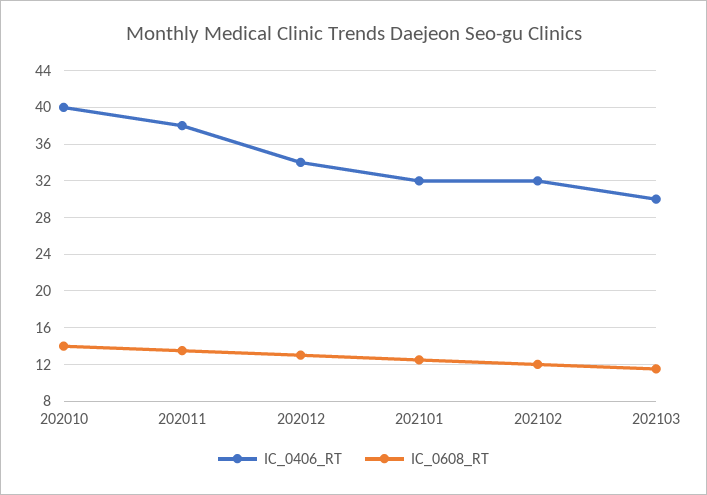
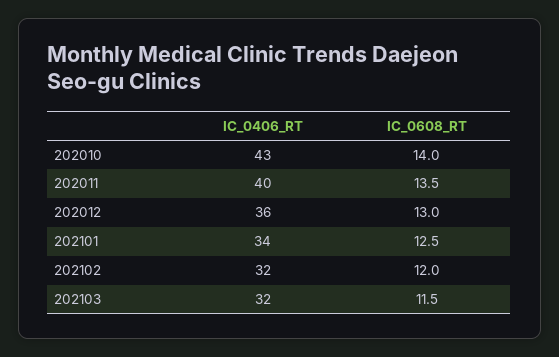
IC_0406_RT, 202010: 40 -> 43
IC_0406_RT, 202011: 38 -> 40
IC_0406_RT, 202012: 34 -> 36
IC_0406_RT, 202101: 32 -> 34
IC_0406_RT, 202103: 30 -> 32

